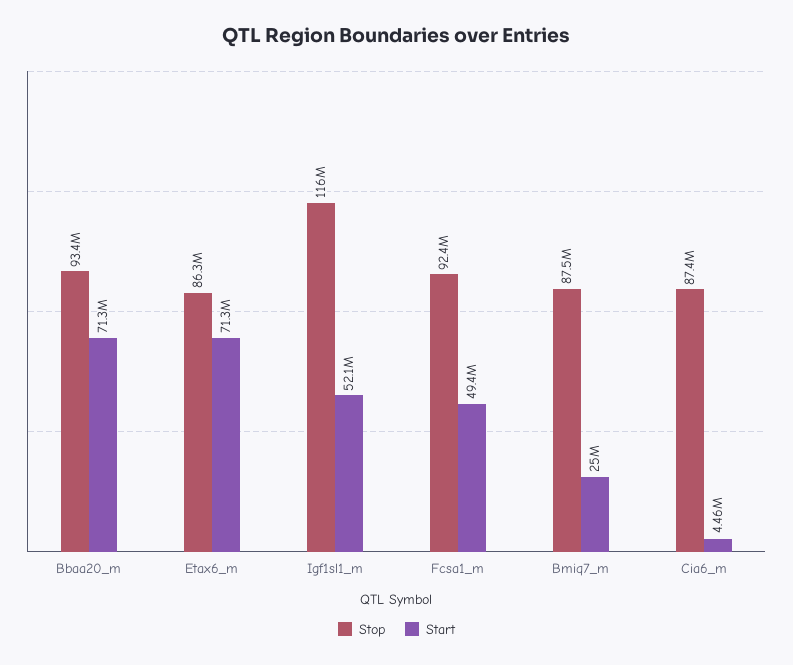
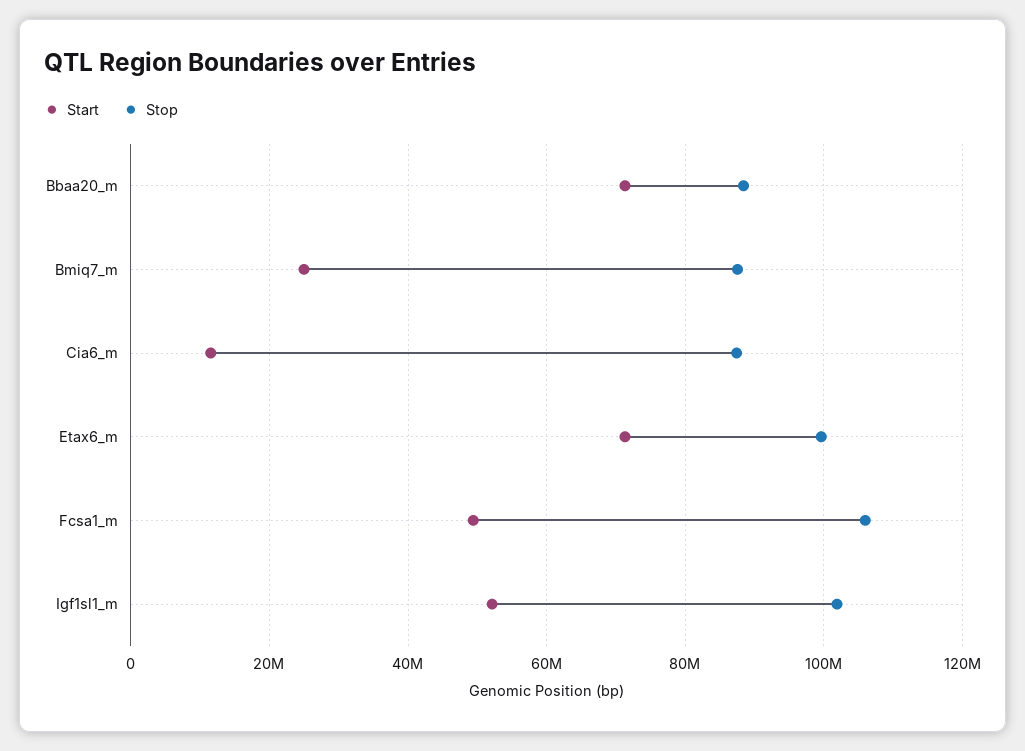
Stop, Bbaa20_m: 93400000 -> 88000000
Stop, Etax6_m: 86300000 -> 100000000
Stop, Igf1sl1_m: 116000000 -> 102000000
Stop, Fcsa1_m: 92400000 -> 106000000
Start, Cia6_m: 4460000 -> 12000000

